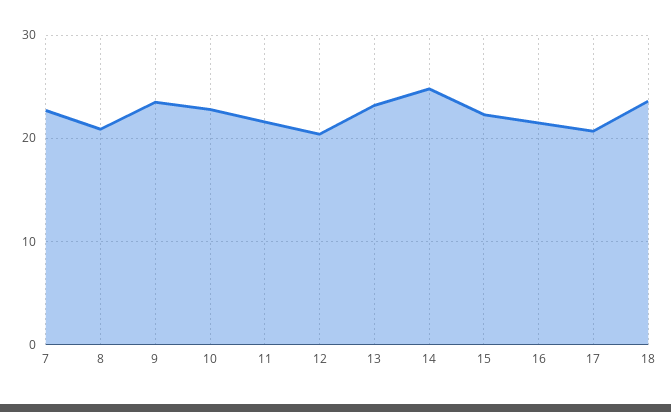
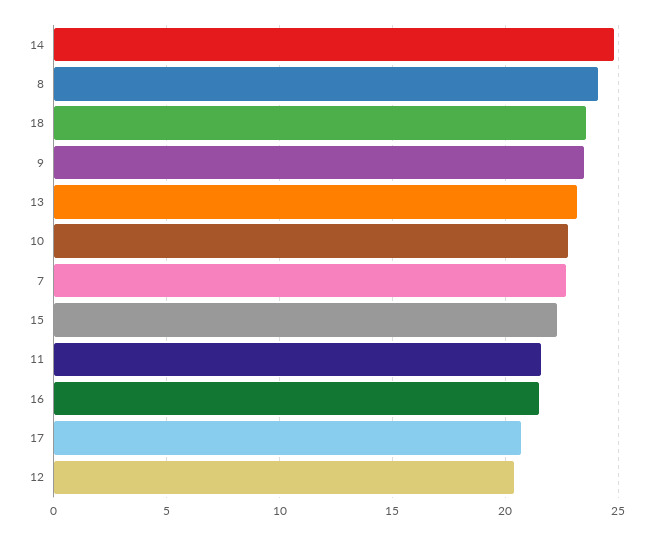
8: 21 -> 24

